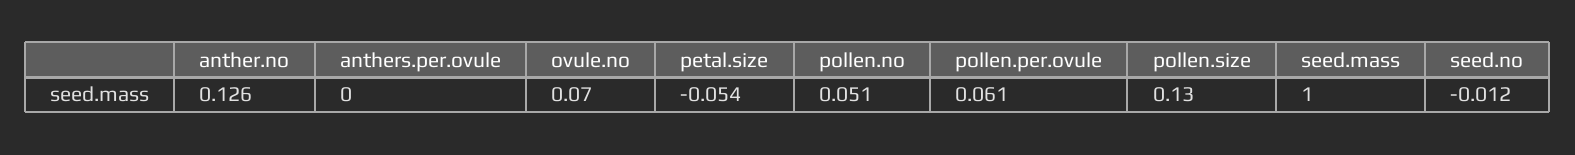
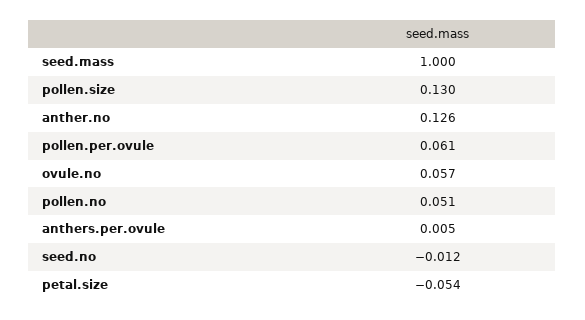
anthers.per.ovule: 0 -> 0.005
ovule.no: 0.07 -> 0.057

